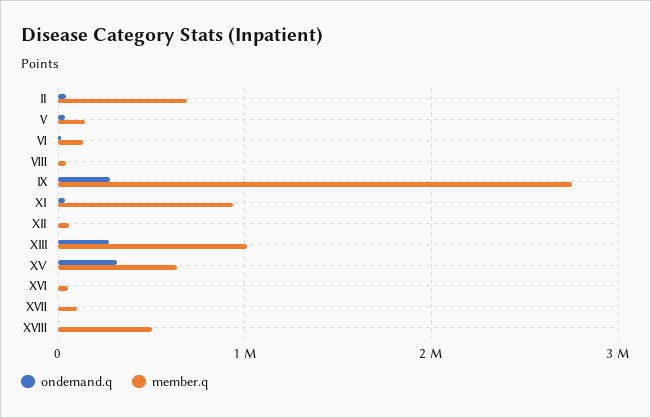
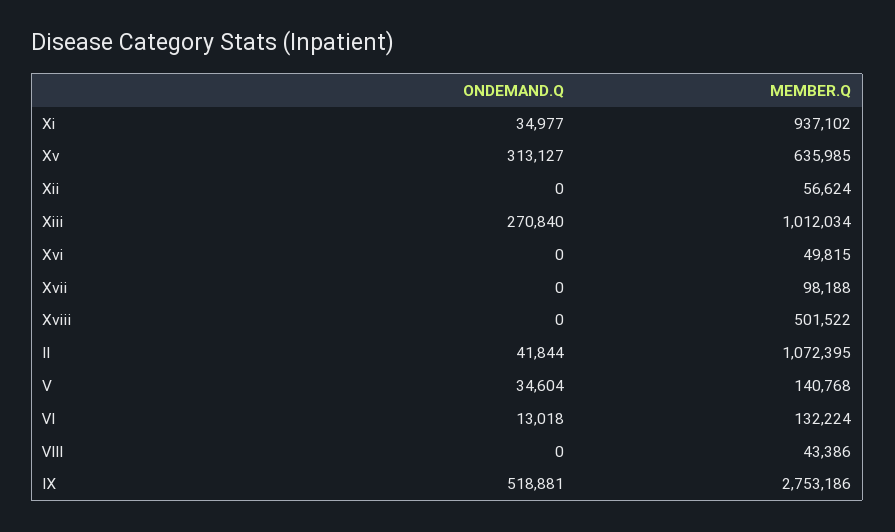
member.q, Ⅱ: 700000 -> 1072395
ondemand.q, Ⅸ: 300000 -> 518881

